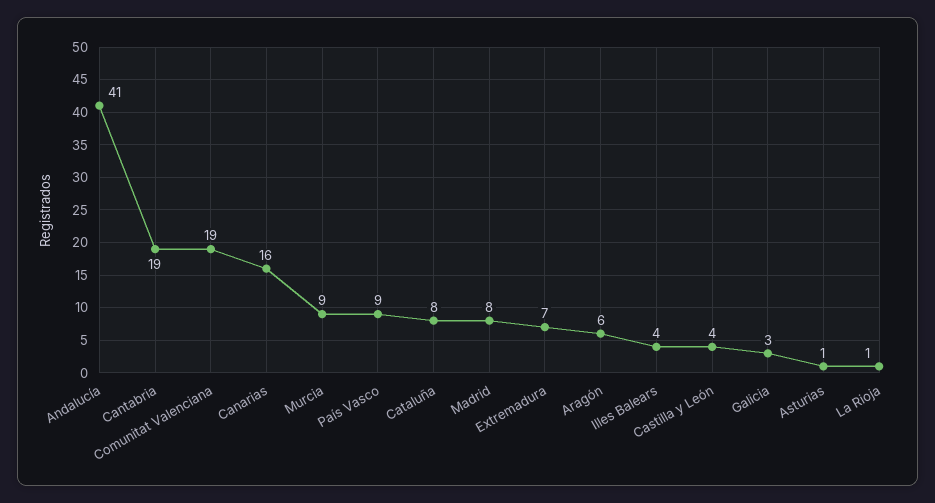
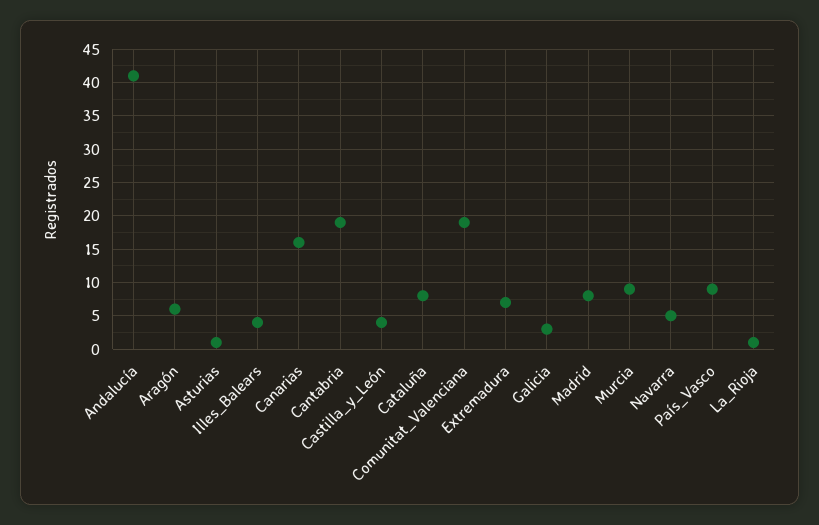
Navarra: none -> 5

